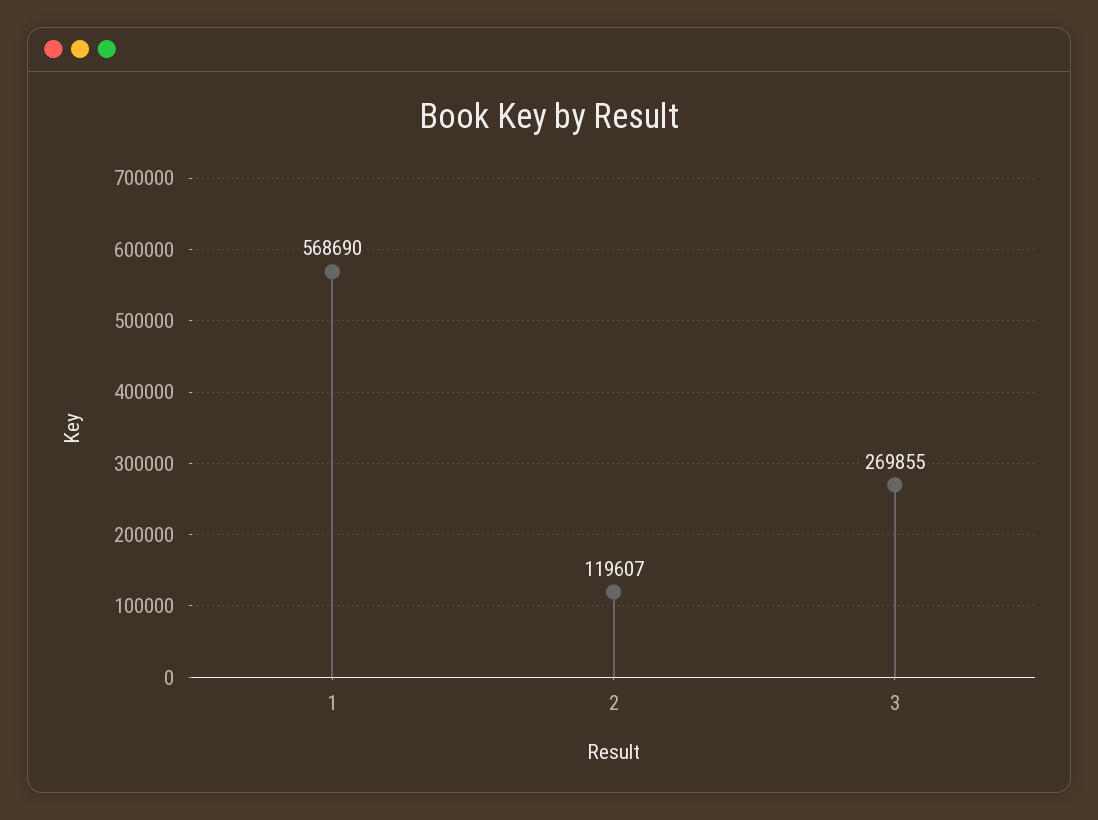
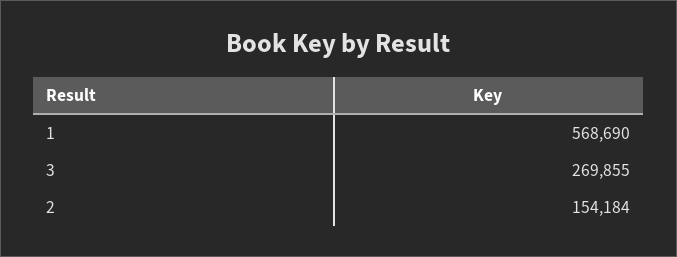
2: 119607 -> 154184

